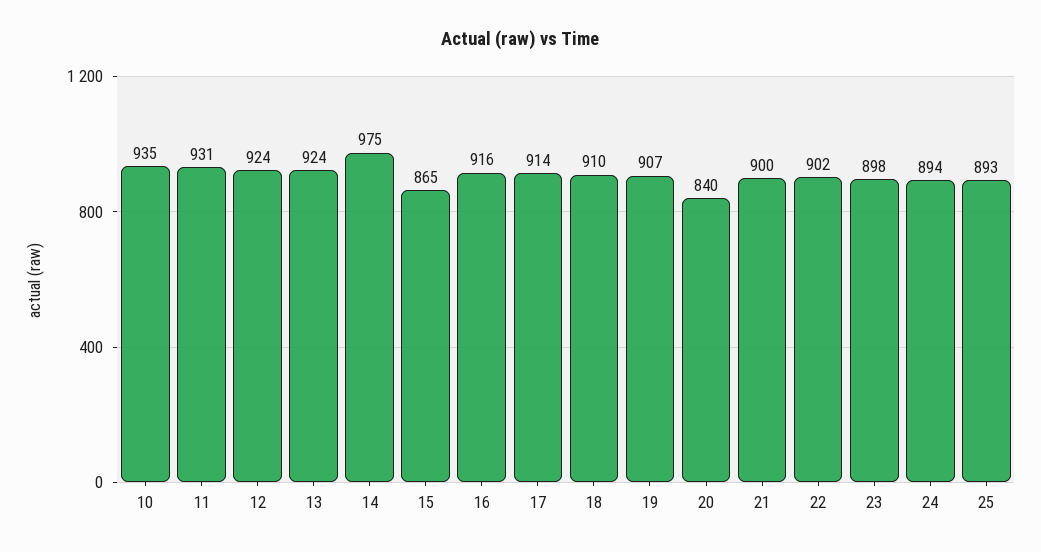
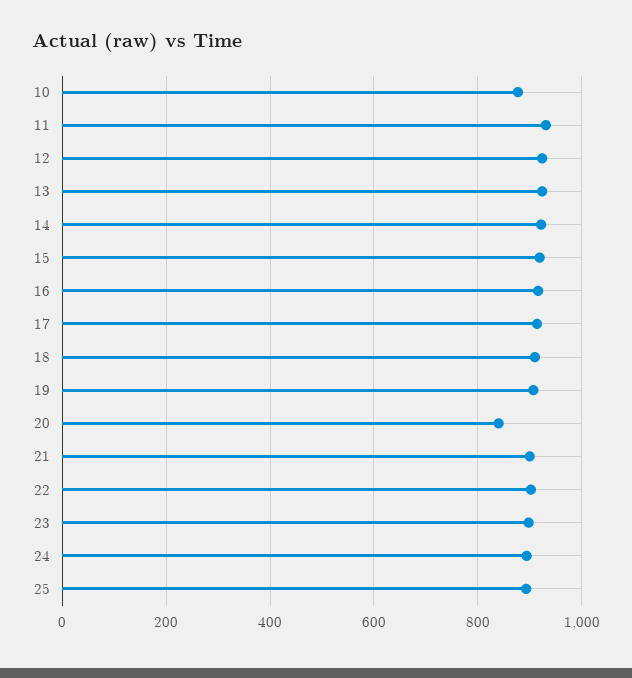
10: 935 -> 880
14: 975 -> 920
15: 865 -> 920

